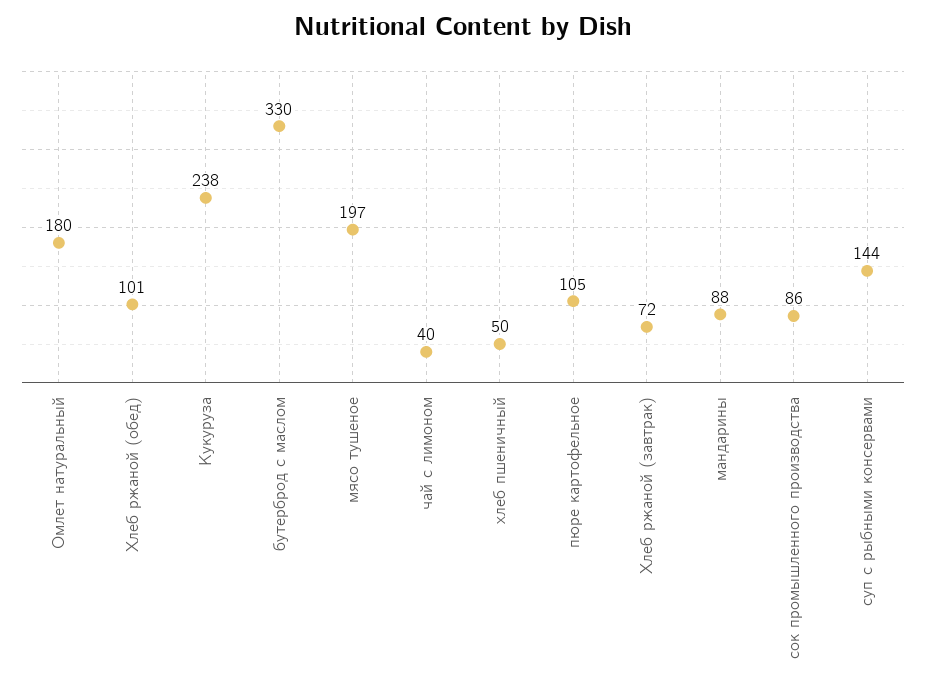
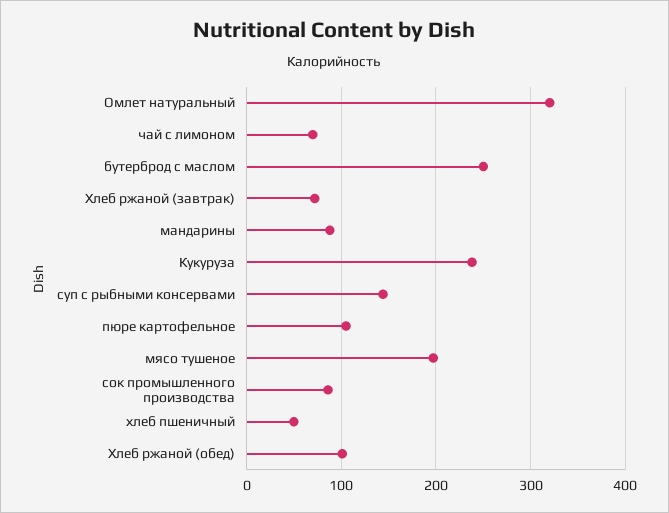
Омлет натуральный: 180 -> 320
бутерброд с маслом: 330 -> 250
чай с лимоном: 40 -> 70

